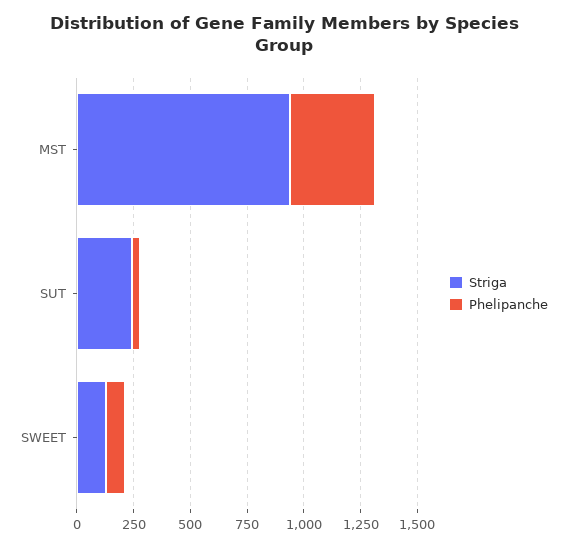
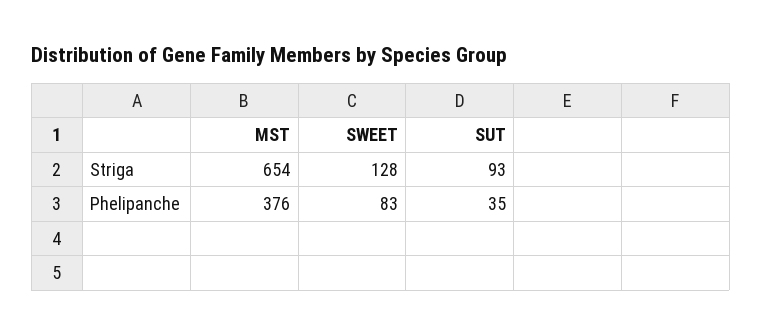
Striga, MST: 950 -> 654
Striga, SUT: 250 -> 93

